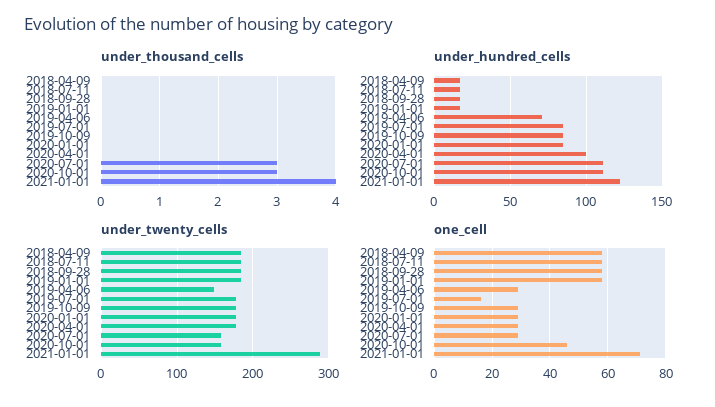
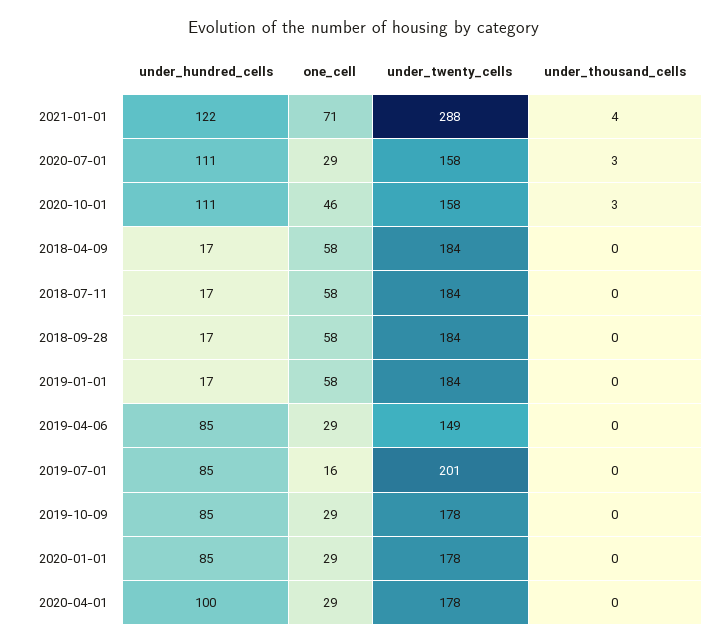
under_hundred_cells, 2019-04-06: 70 -> 85
under_twenty_cells, 2019-07-01: 180 -> 201

